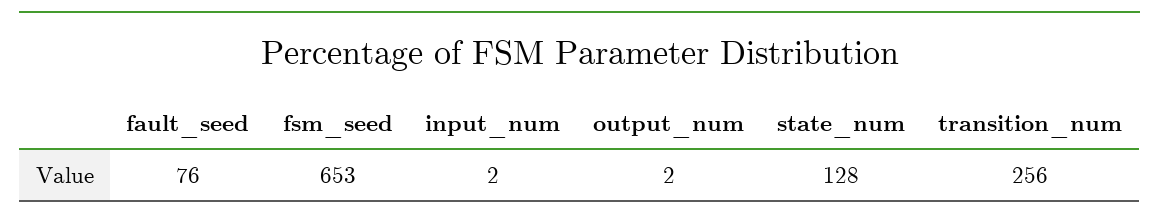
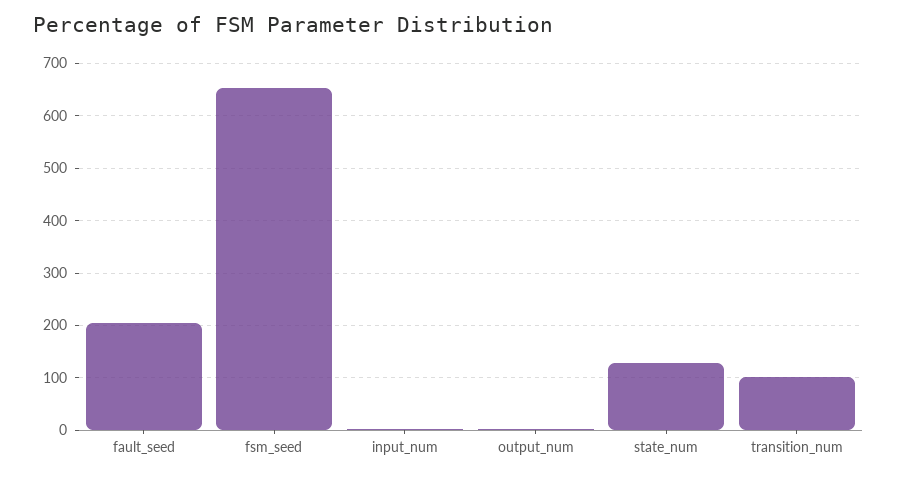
fault_seed: 76 -> 200
transition_num: 256 -> 100

